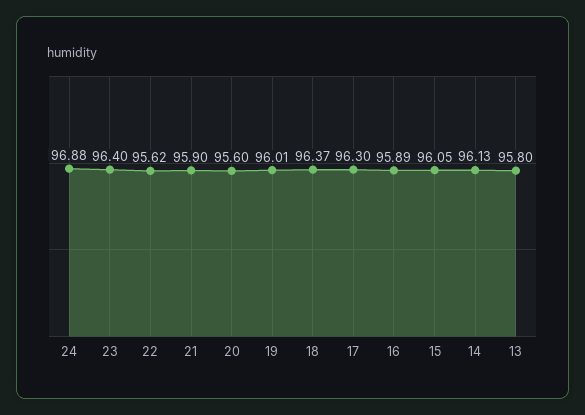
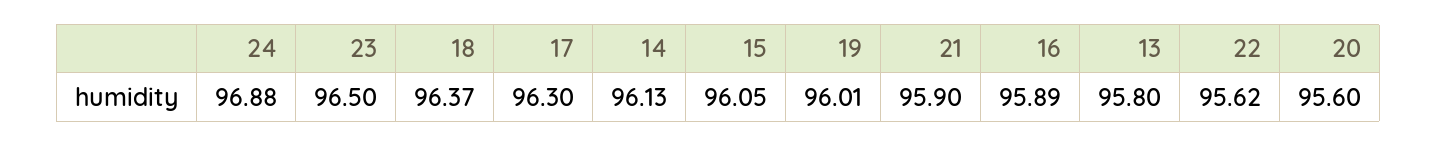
23: 96.4 -> 96.5

